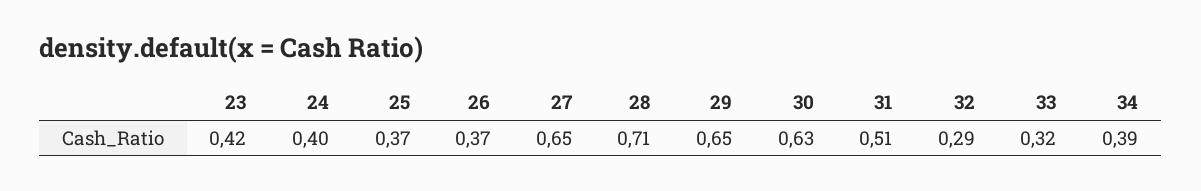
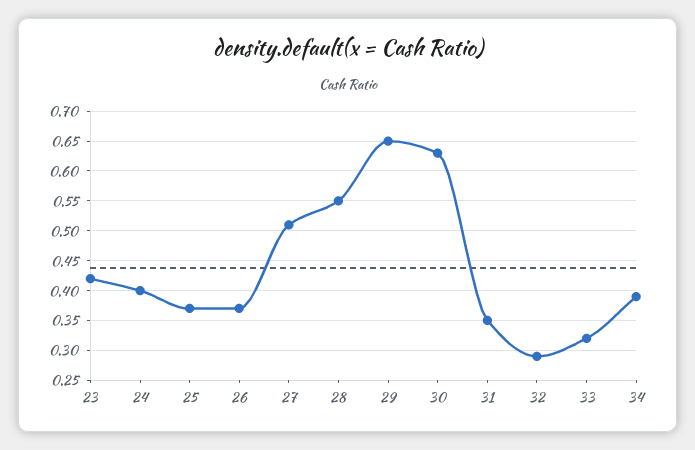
27: 0.65 -> 0.5
28: 0.71 -> 0.55
31: 0.51 -> 0.35

